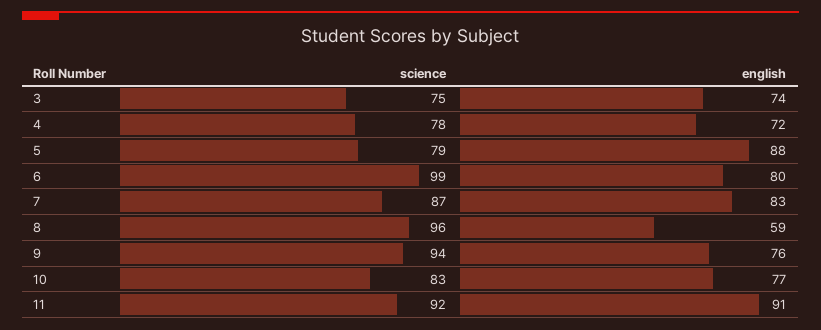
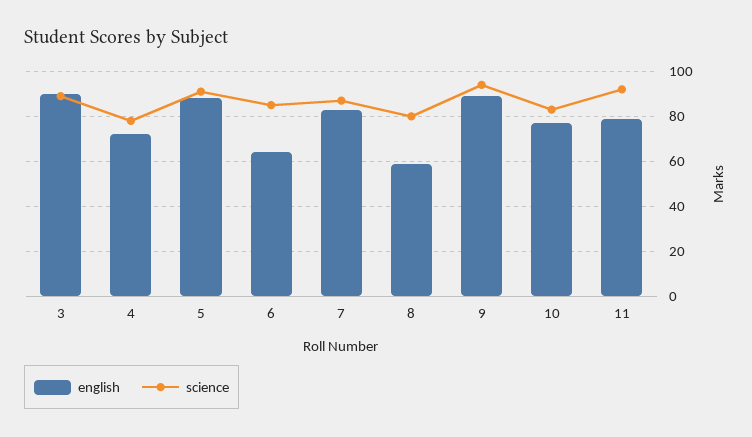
science, 3: 75 -> 90
english, 3: 74 -> 90
science, 5: 79 -> 90
science, 6: 99 -> 85
english, 6: 80 -> 65
science, 8: 96 -> 80
english, 9: 76 -> 90
english, 11: 91 -> 80

